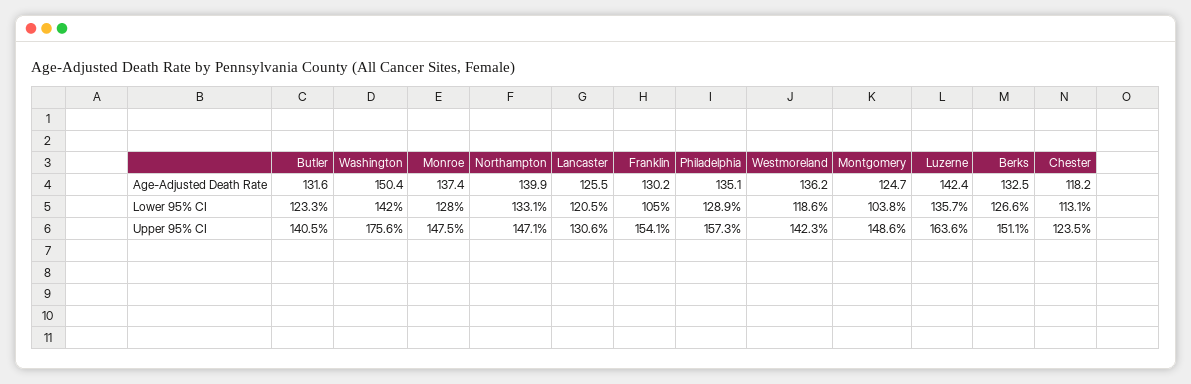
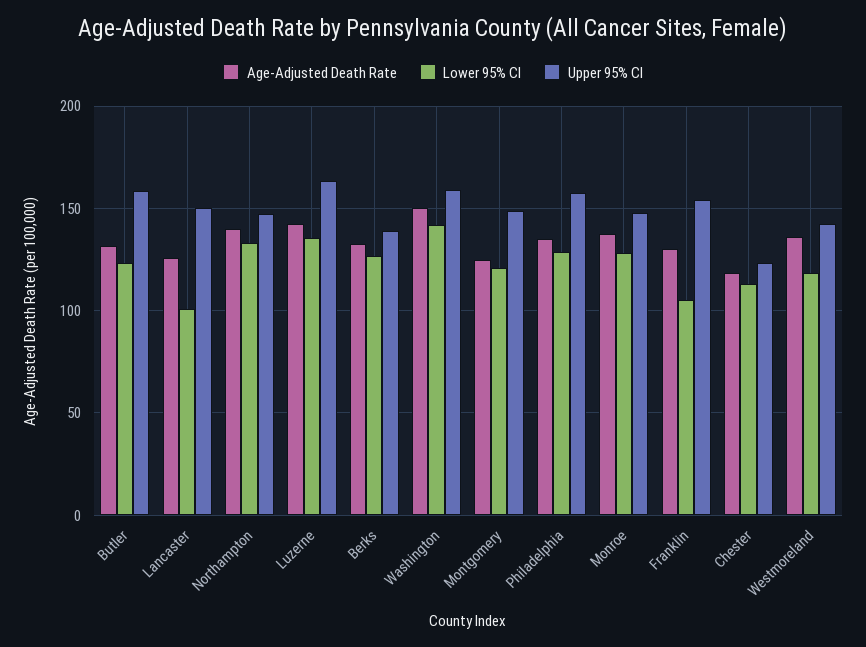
Lower 95% CI, Lancaster: 120.5 -> 100
Lower 95% CI, Montgomery: 103.8 -> 120
Upper 95% CI, Butler: 140.5 -> 160
Upper 95% CI, Washington: 175.6 -> 160
Upper 95% CI, Lancaster: 130.6 -> 150
Upper 95% CI, Berks: 151.1 -> 140

